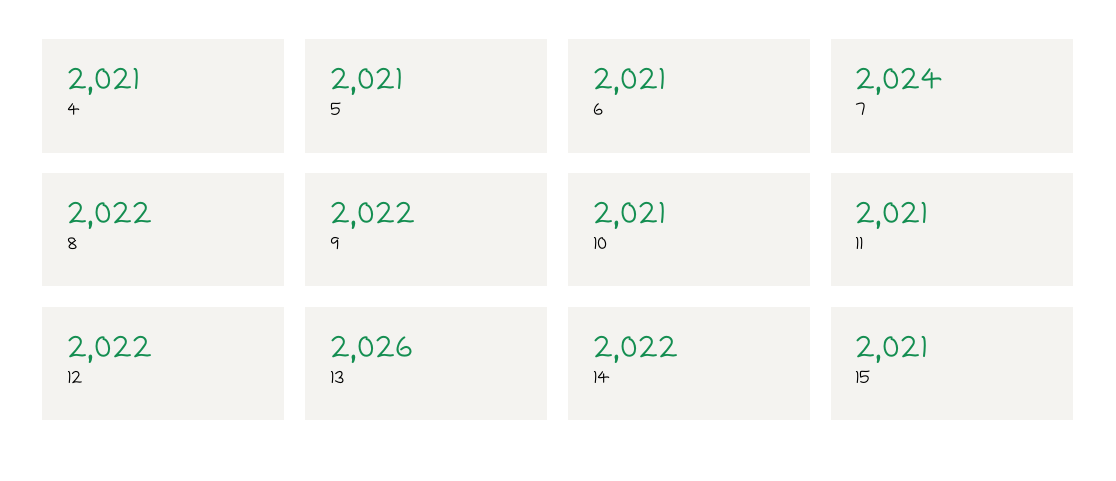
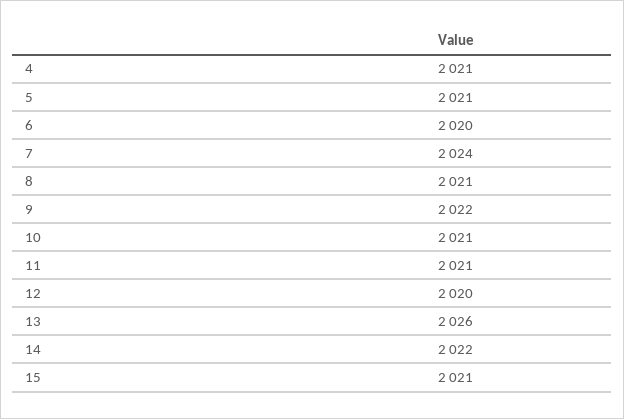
6: 2021 -> 2020
8: 2022 -> 2021
12: 2022 -> 2020

